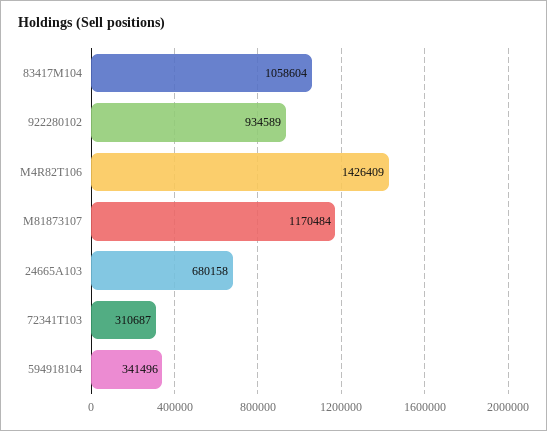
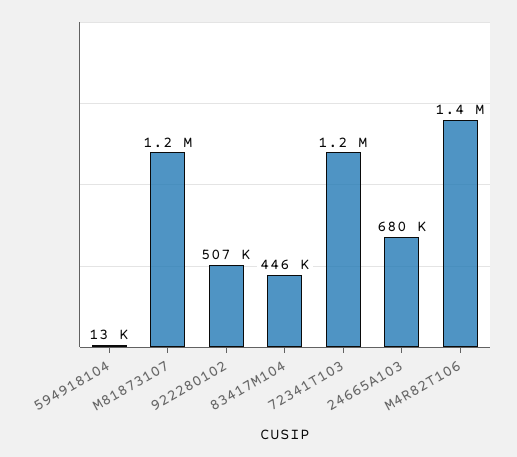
83417M104: 1058604 -> 446000
922280102: 934589 -> 507000
72341T103: 310687 -> 1200000
594918104: 341496 -> 13000

